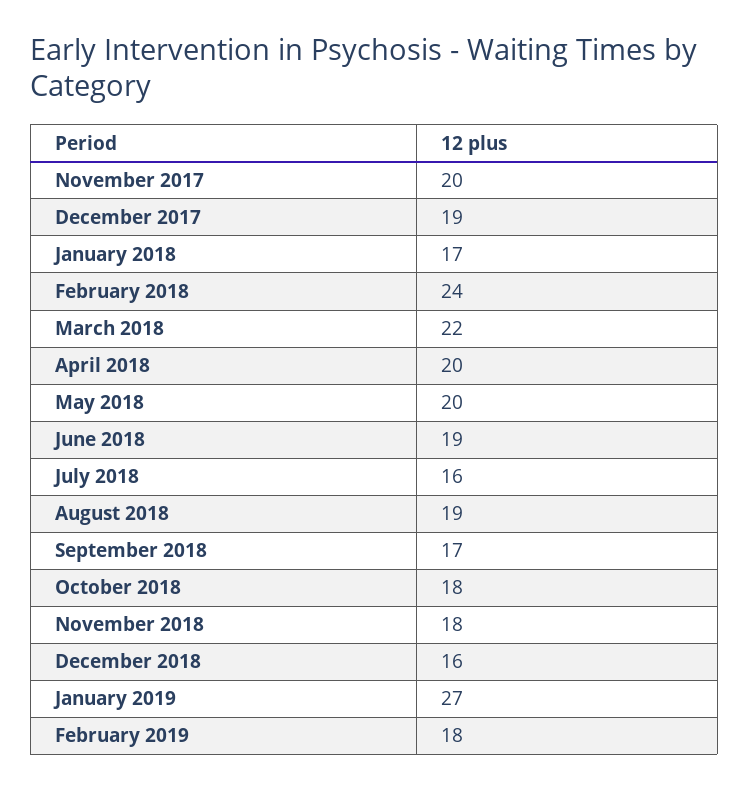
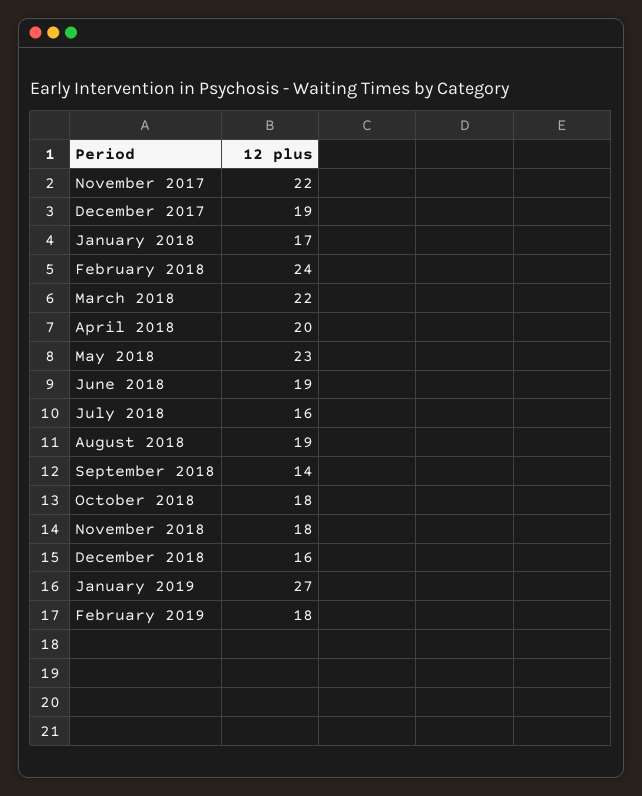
November 2017: 20 -> 22
May 2018: 20 -> 23
September 2018: 17 -> 14

